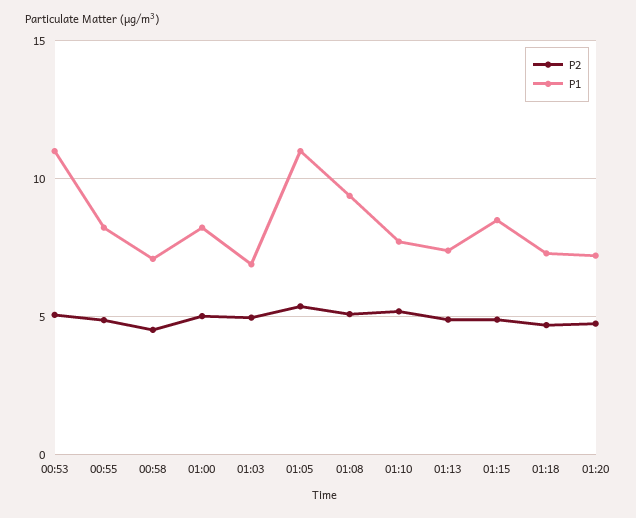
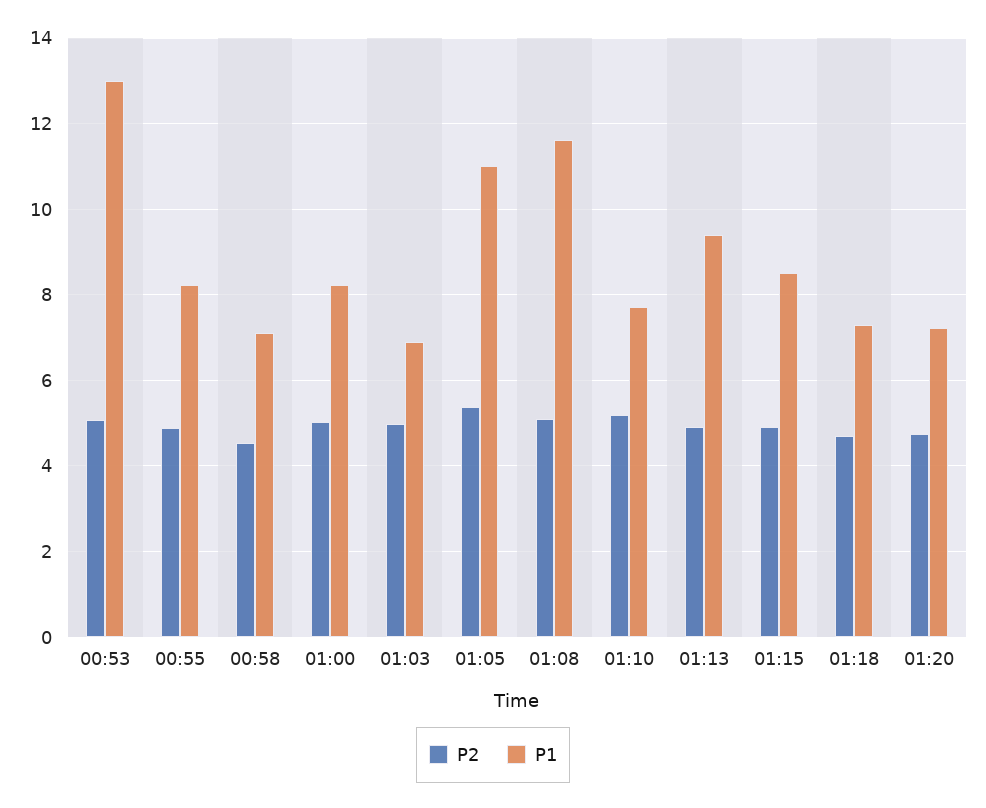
P1, 00:53: 11 -> 13
P1, 01:08: 9.5 -> 11.6
P1, 01:13: 7.5 -> 9.4

